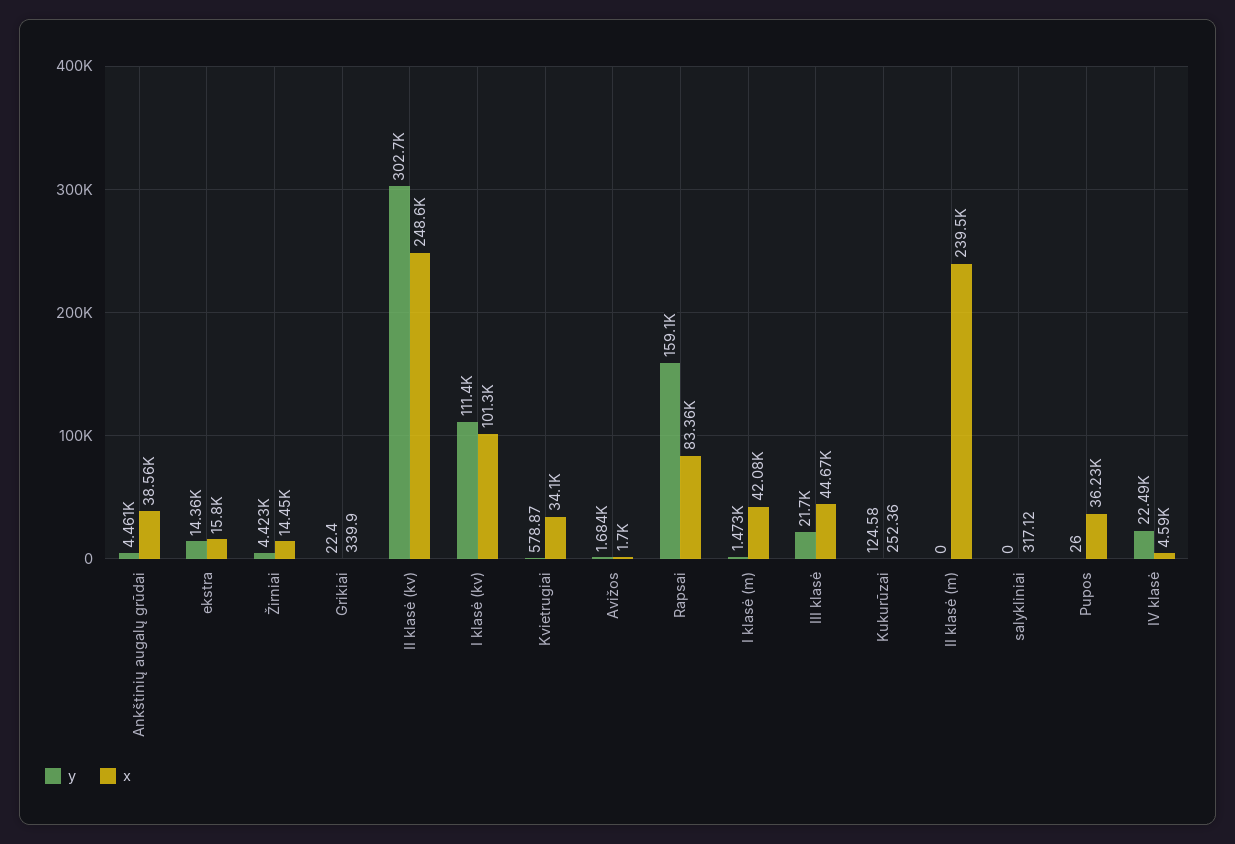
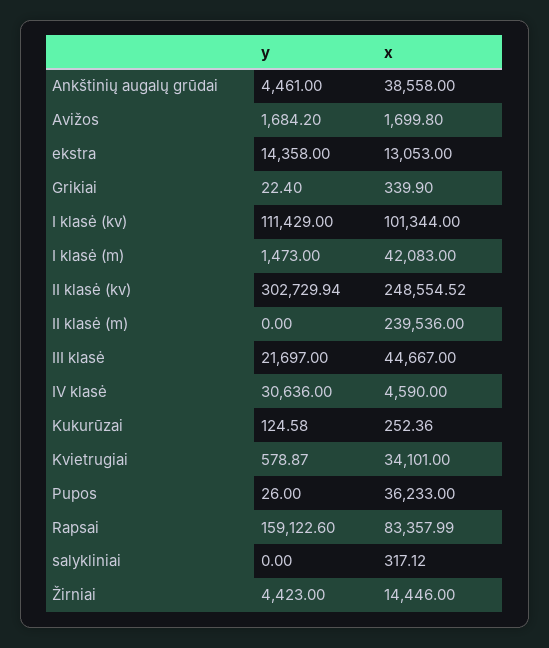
x, ekstra: 15800 -> 13053
y, IV klasė: 22490 -> 30636

